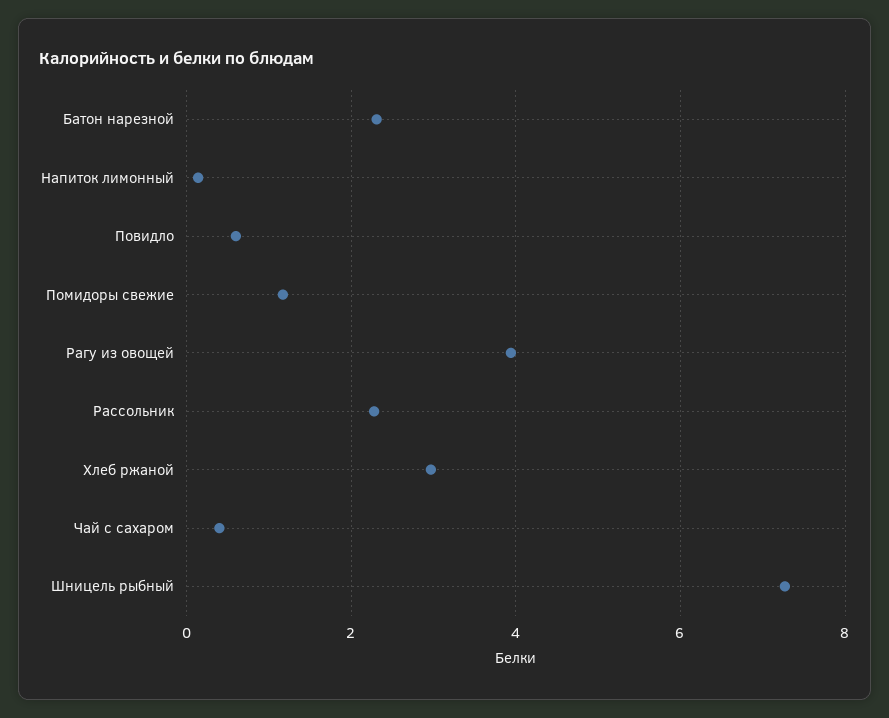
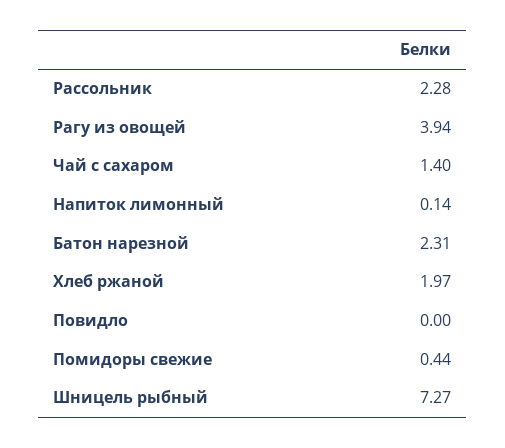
Повидло: 0.6 -> 0
Помидоры свежие: 1.2 -> 0.44
Хлеб ржаной: 3 -> 1.97
Чай с сахаром: 0.4 -> 1.4

